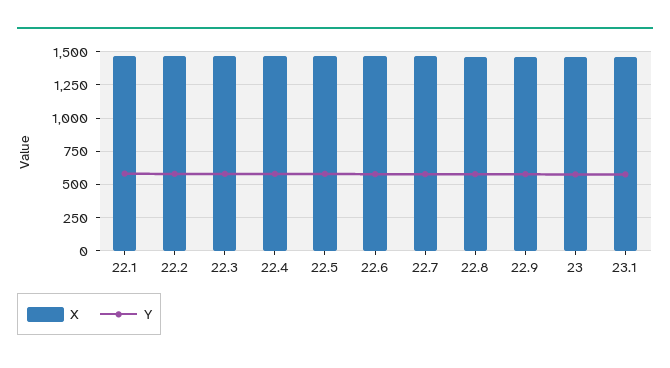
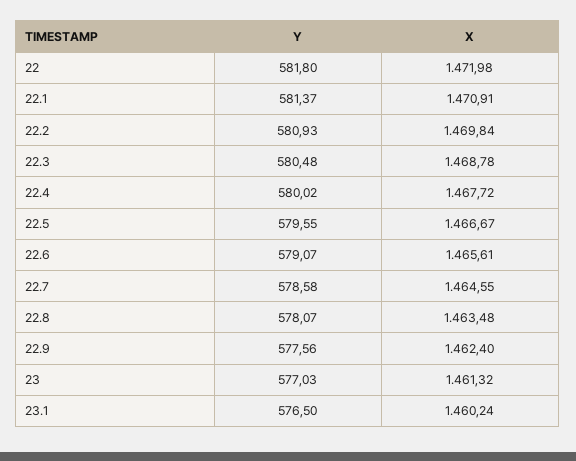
Y, 22: none -> 581.8
X, 22: none -> 1471.98

